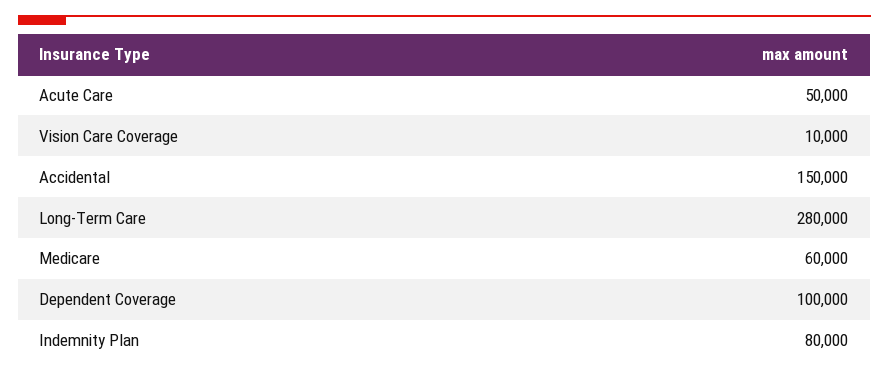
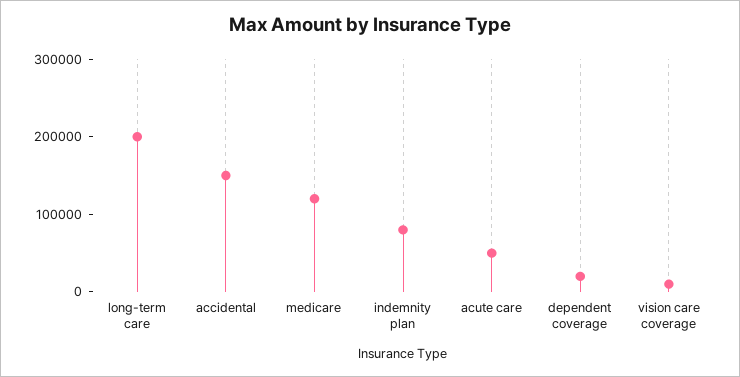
Long-Term Care: 280000 -> 200000
Medicare: 60000 -> 120000
Dependent Coverage: 100000 -> 20000

